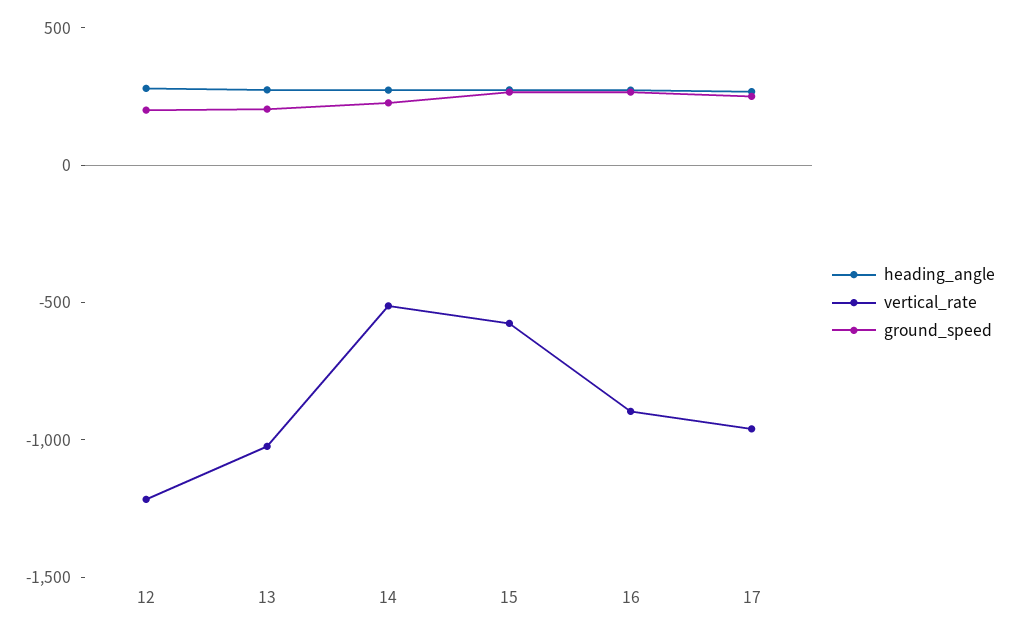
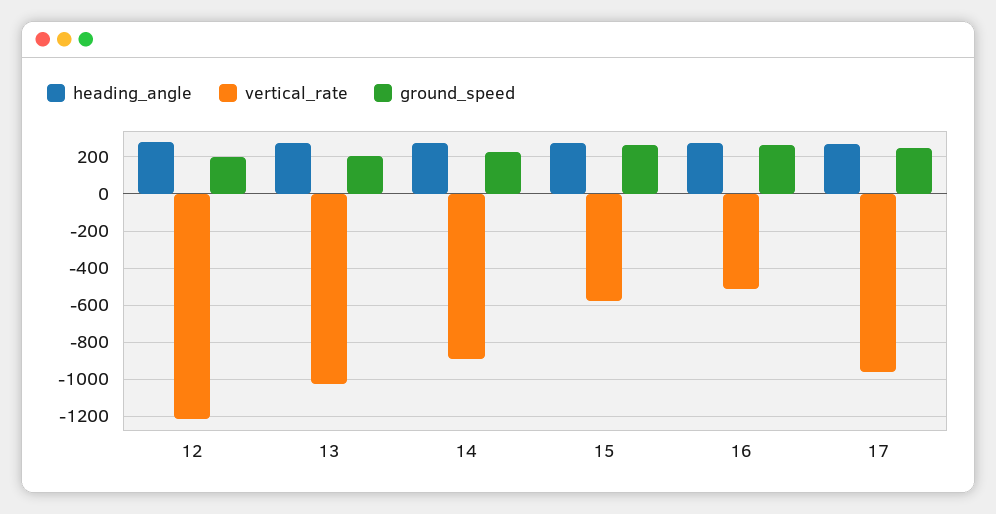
vertical_rate, 14: -500 -> -900
vertical_rate, 16: -900 -> -500

